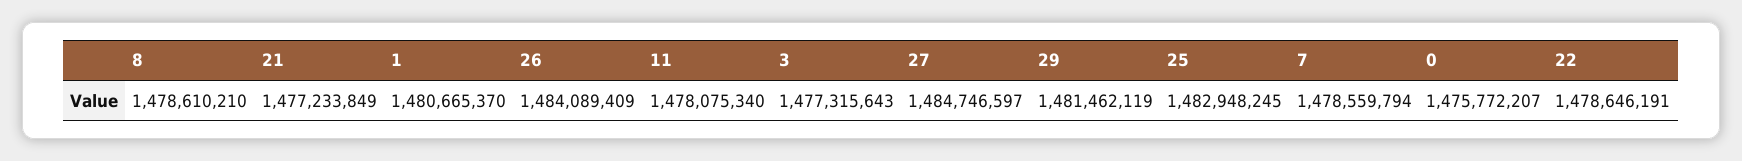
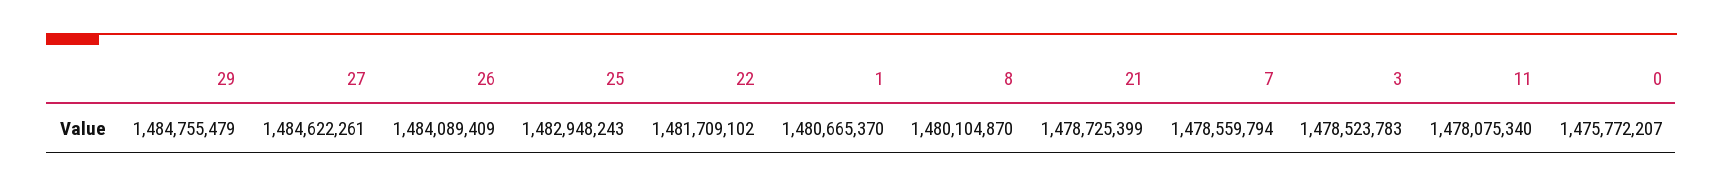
8: 1478610210 -> 1480104870
21: 1477233849 -> 1478725399
3: 1477315643 -> 1478523783
27: 1484746597 -> 1484622261
29: 1481462119 -> 1484755479
25: 1482948245 -> 1482948243
22: 1478646191 -> 1481709102

